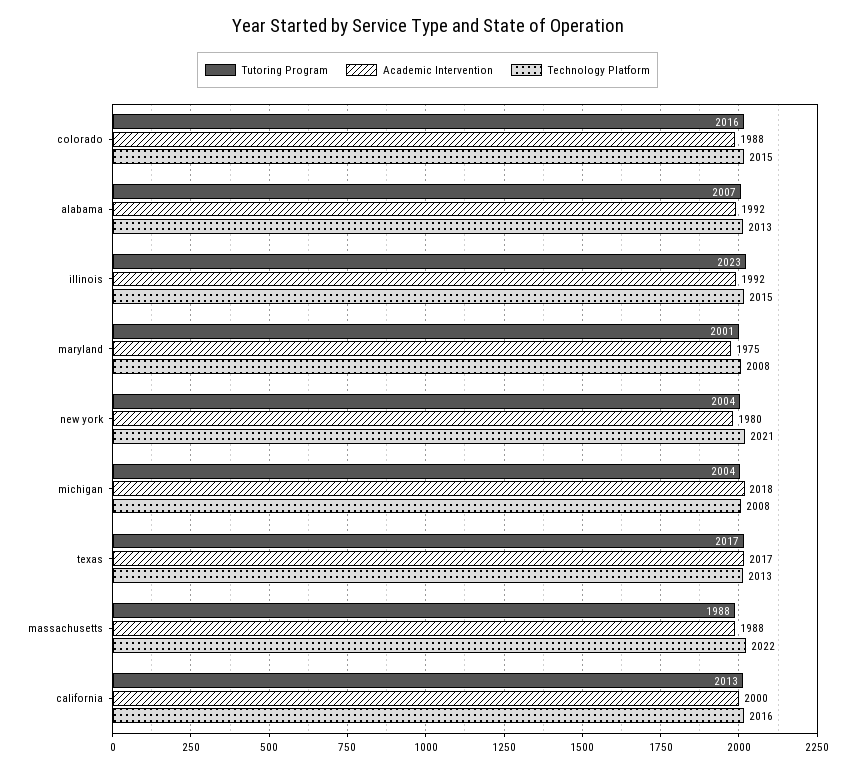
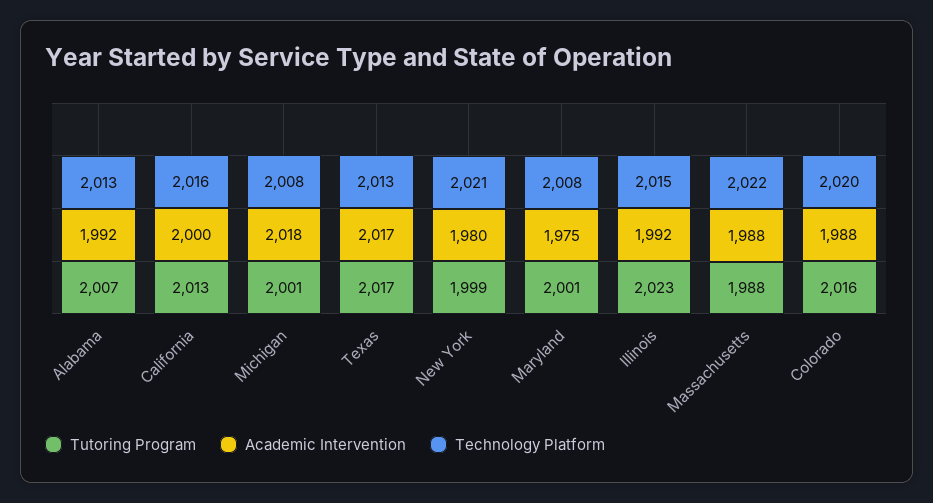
Technology Platform, colorado: 2015 -> 2020
Tutoring Program, new york: 2004 -> 1999
Tutoring Program, michigan: 2004 -> 2001

